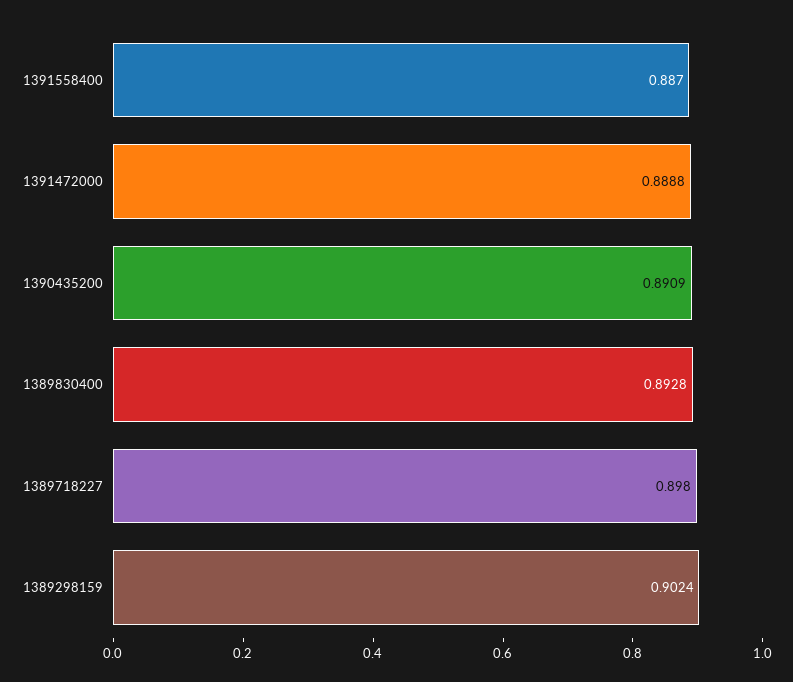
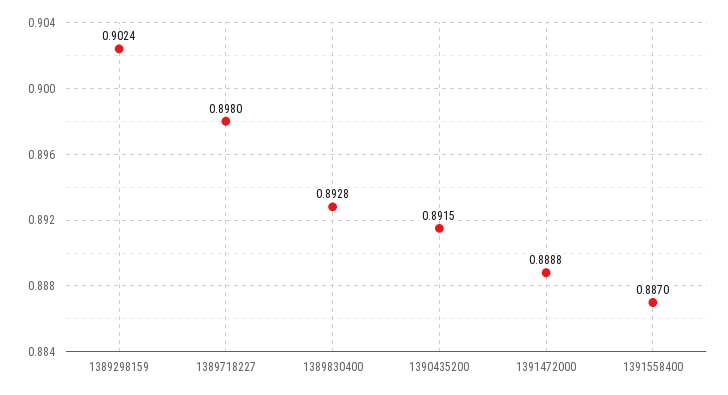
1390435200: 0.8909 -> 0.8915

